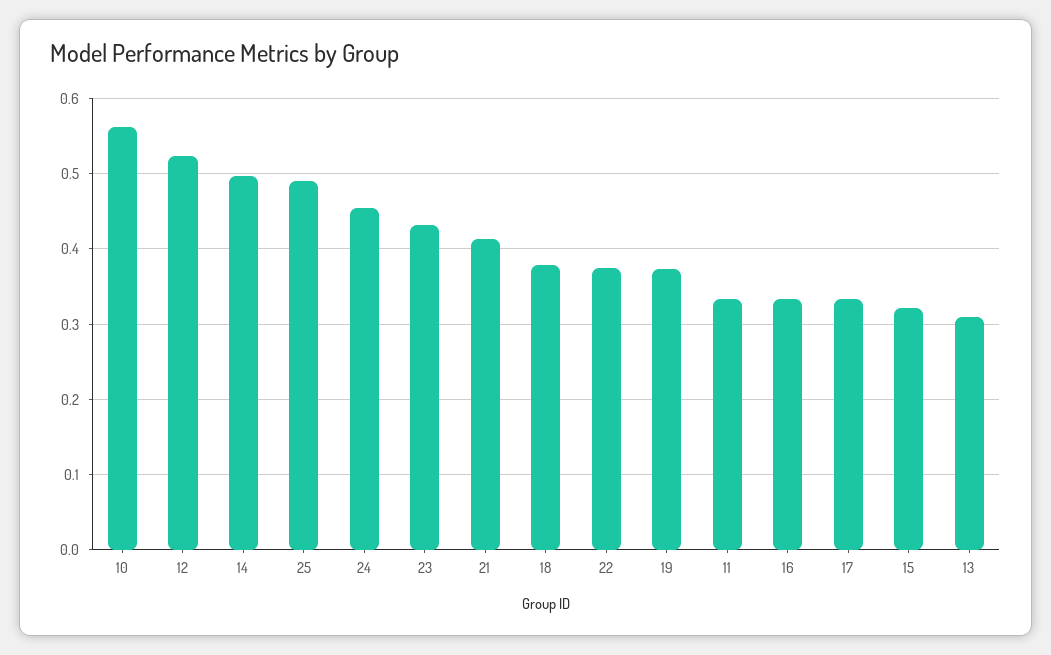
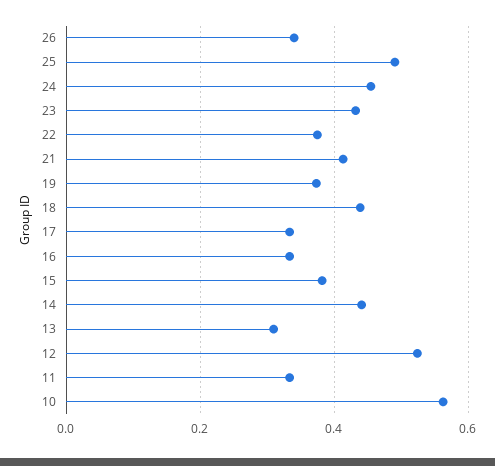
14: 0.5 -> 0.44
18: 0.38 -> 0.44
15: 0.32 -> 0.38
26: none -> 0.34

